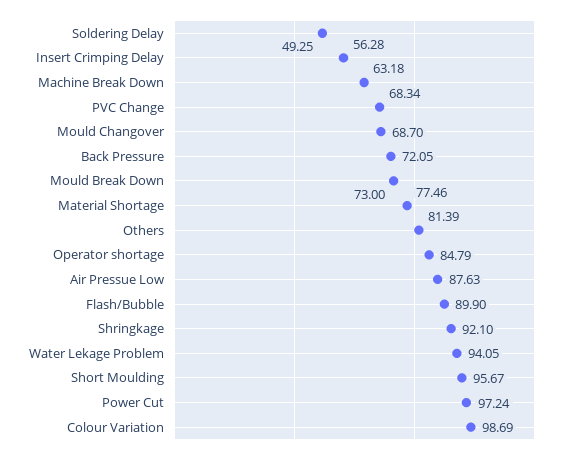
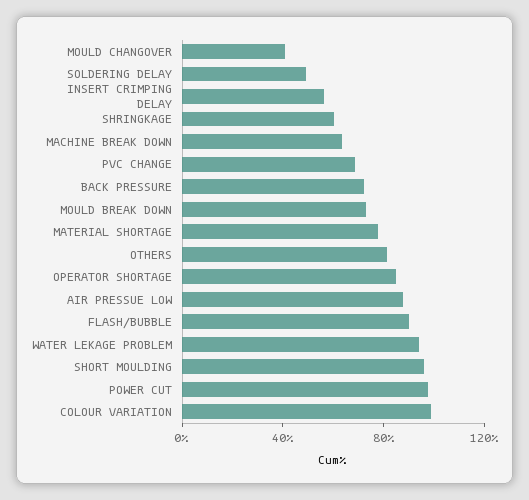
Mould Changover: 68.7 -> 40
Shringkage: 92.1 -> 60

